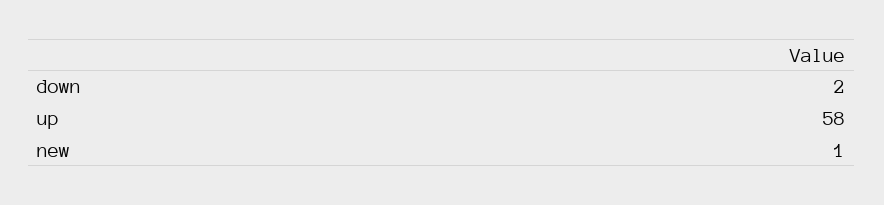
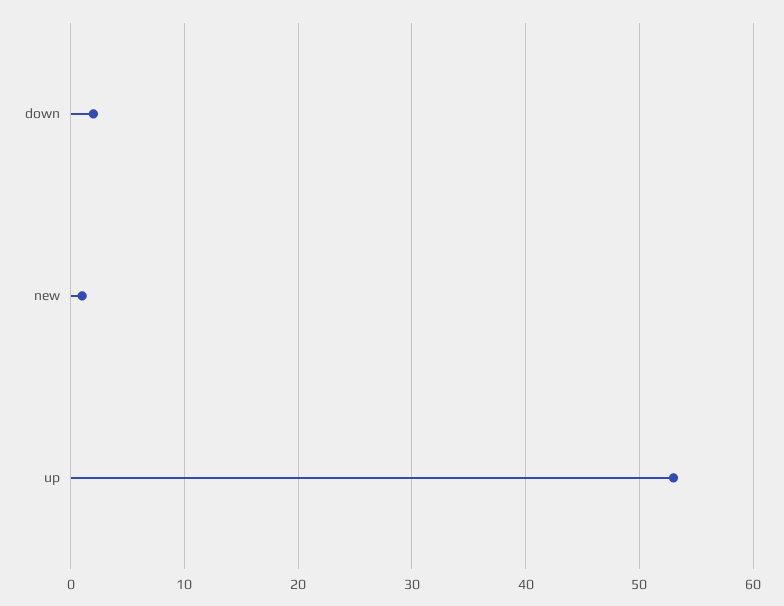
up: 58 -> 53

